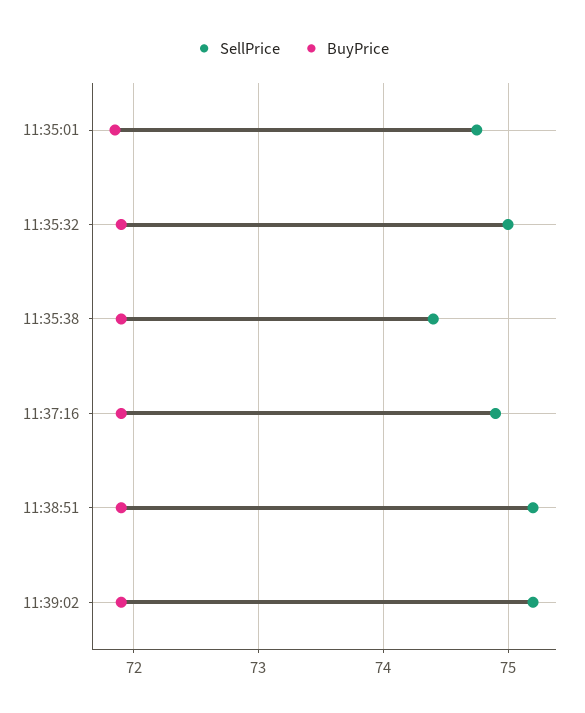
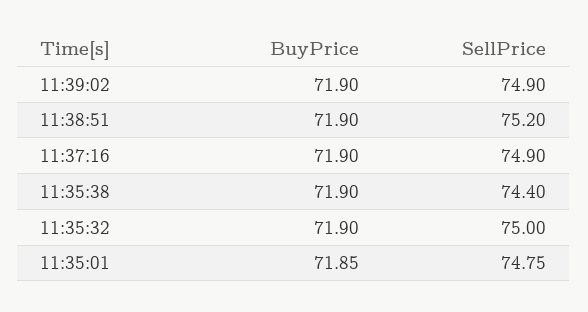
SellPrice, 11:39:02: 75.2 -> 74.9

